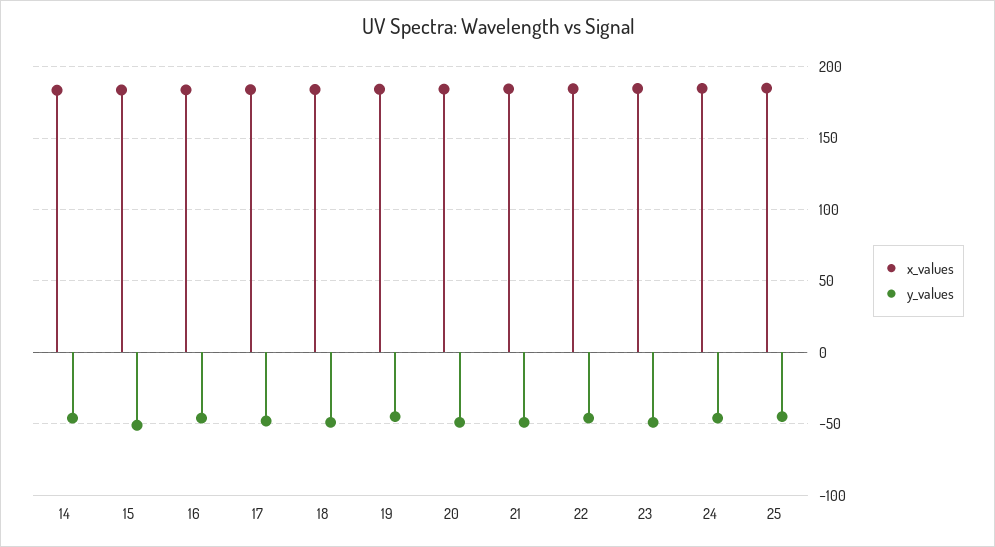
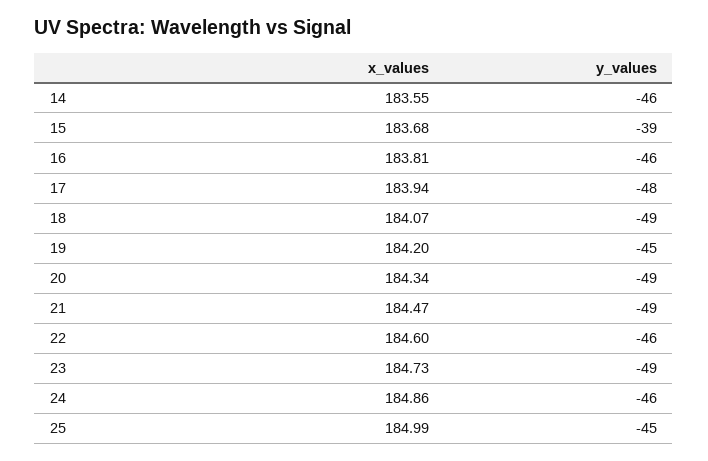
y_values, 15: -50 -> -39

